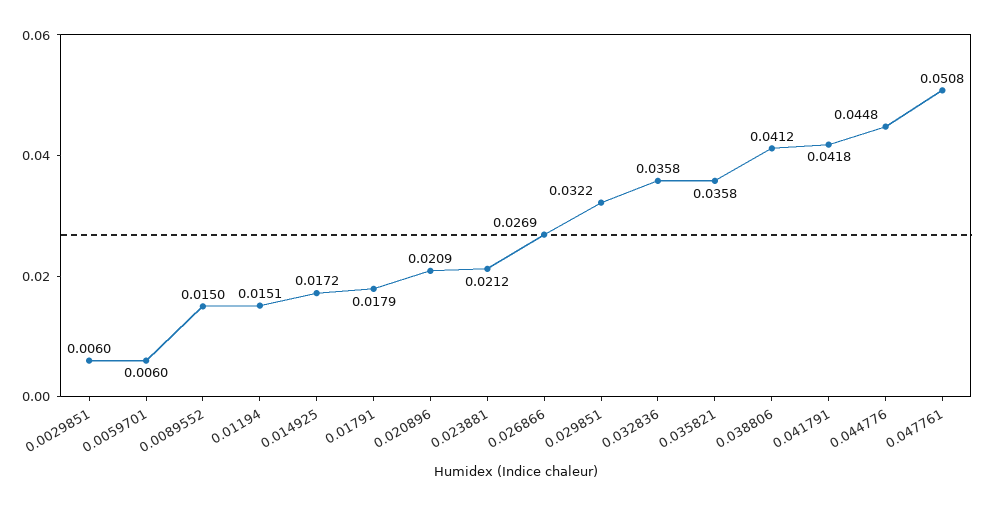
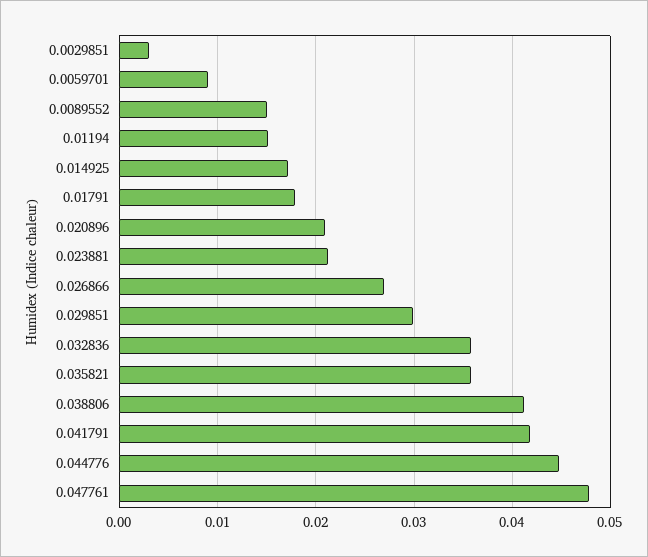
0.0029851: 0.006 -> 0.003
0.0059701: 0.006 -> 0.009
0.029851: 0.0322 -> 0.03
0.047761: 0.0508 -> 0.048

